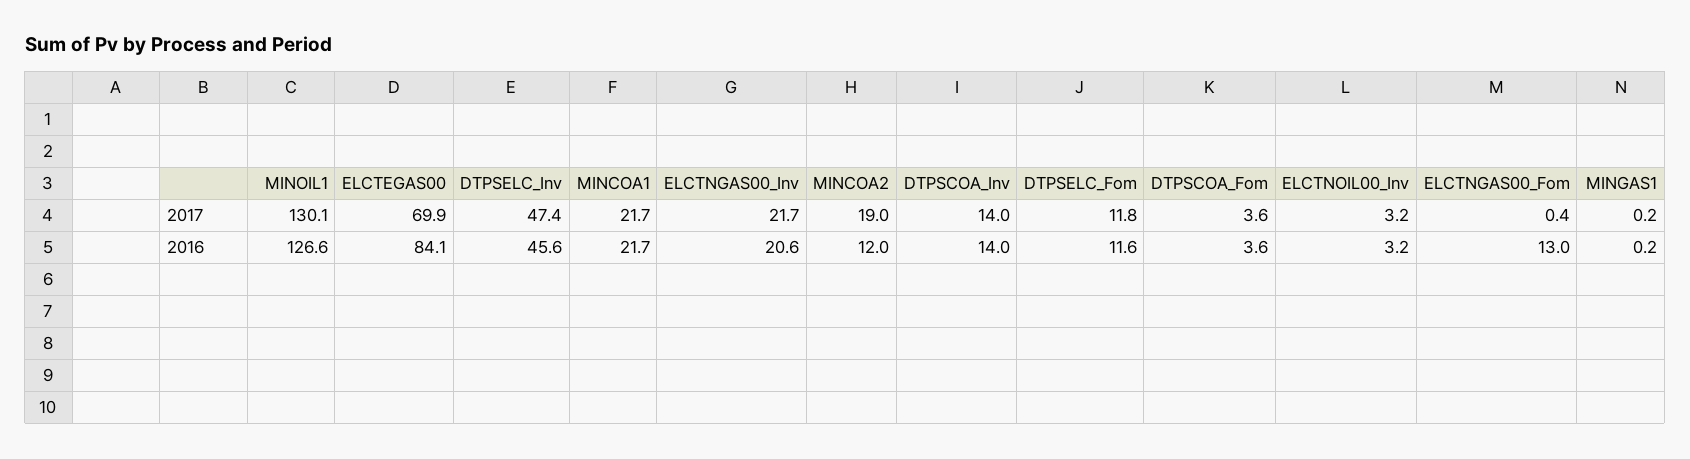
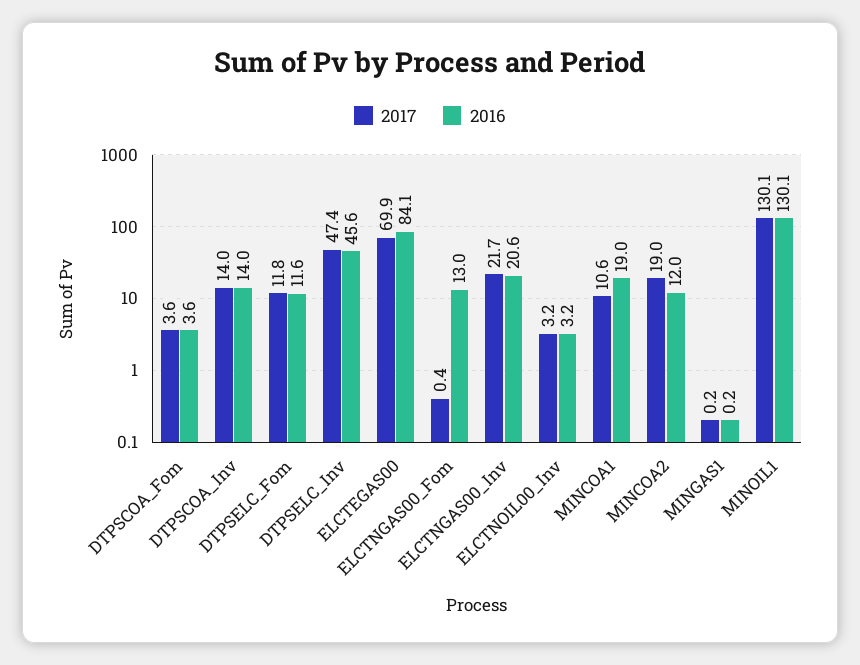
2017, MINCOA1: 21.7 -> 10.6
2016, MINOIL1: 126.6 -> 130.1
2016, MINCOA1: 21.7 -> 19

